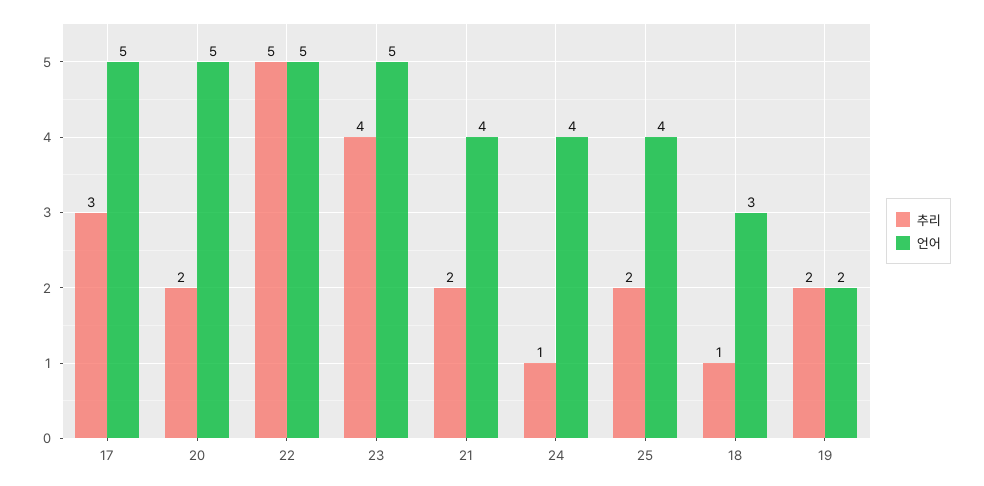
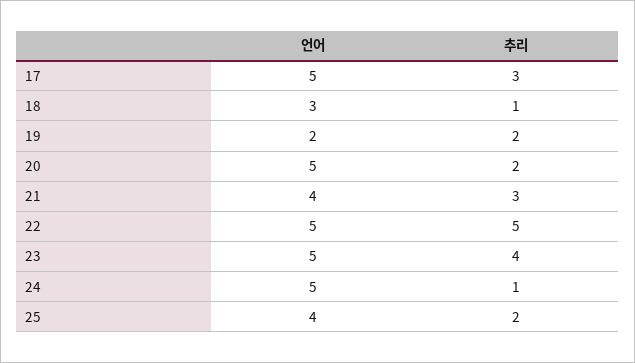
추리, 21: 2 -> 3
언어, 24: 4 -> 5

